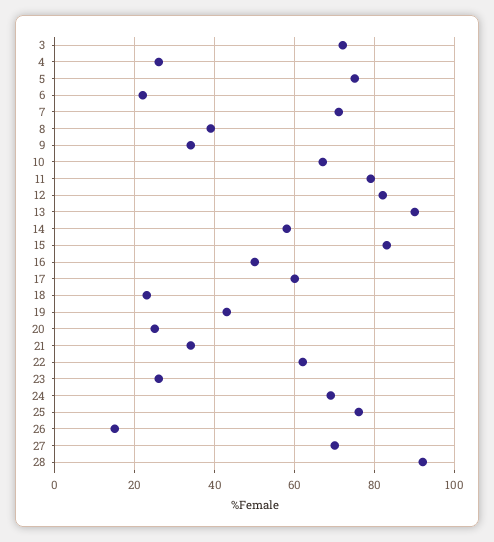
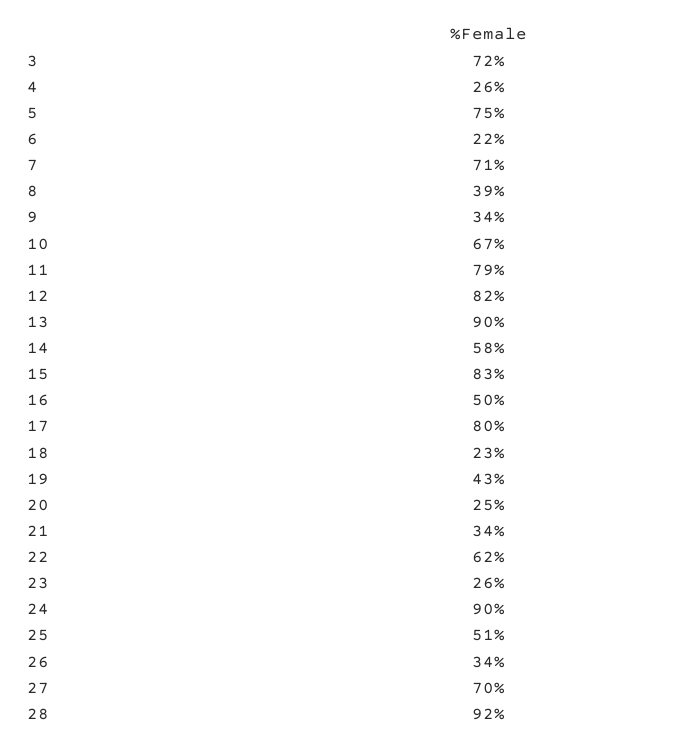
17: 60 -> 80
24: 70 -> 90
25: 75 -> 51
26: 15 -> 34

